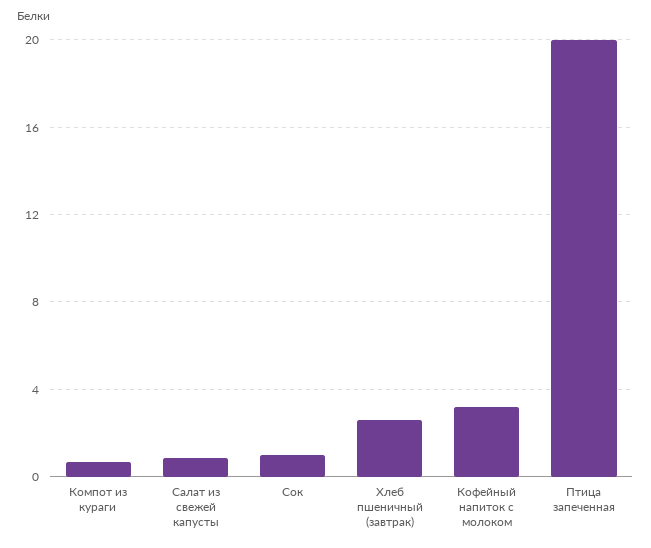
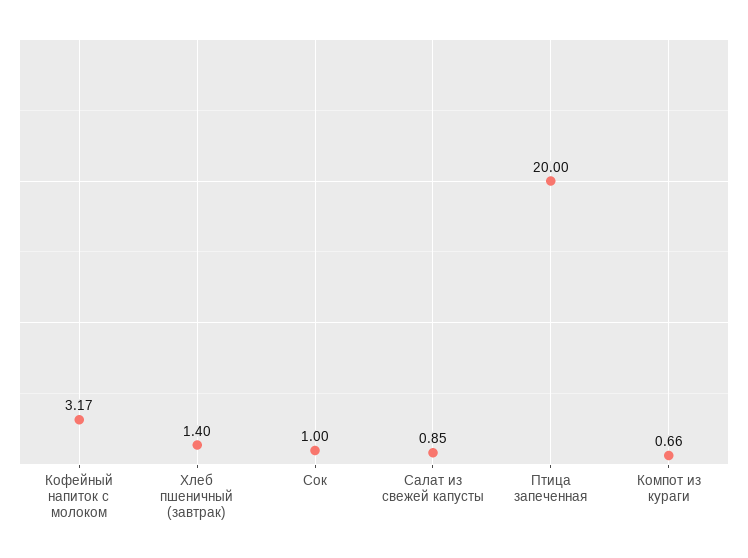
Хлеб пшеничный (завтрак): 2.5 -> 1.4

